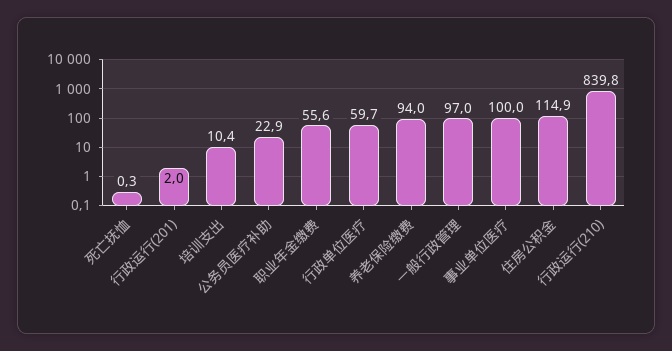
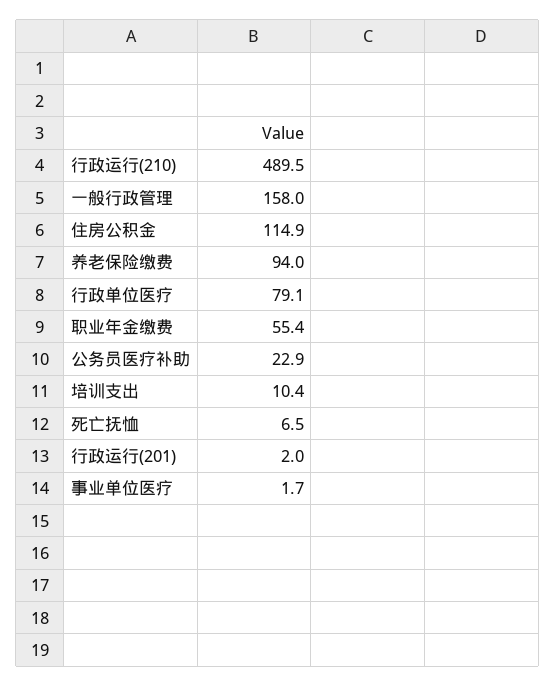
死亡抚恤: 0.3 -> 6.5
职业年金缴费: 55.6 -> 55.4
行政单位医疗: 59.7 -> 79.1
一般行政管理: 97 -> 158
事业单位医疗: 100 -> 1.7
行政运行(210): 839.8 -> 489.5

